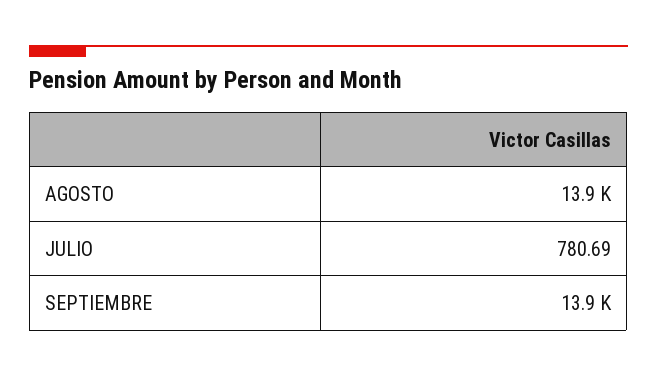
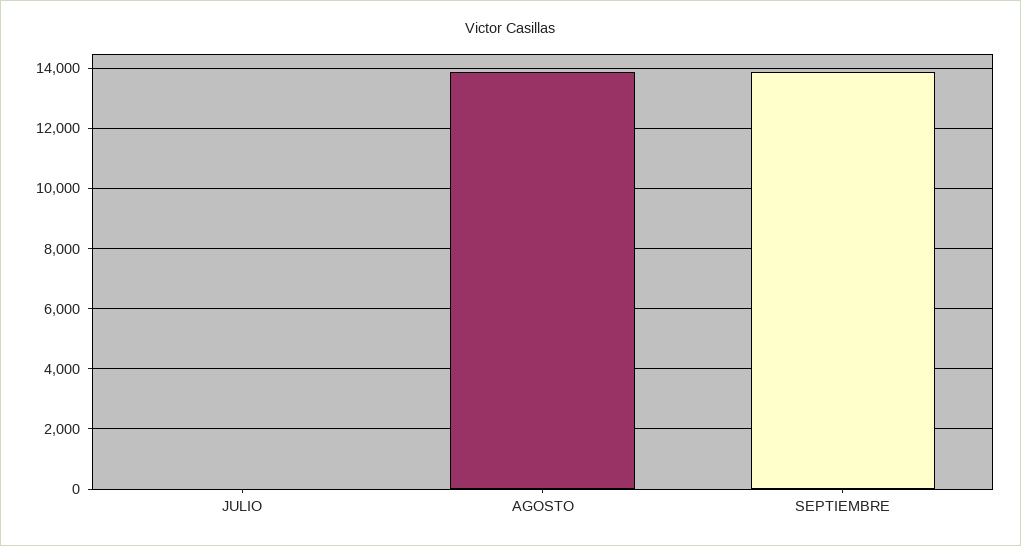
JULIO: 780.69 -> 0

